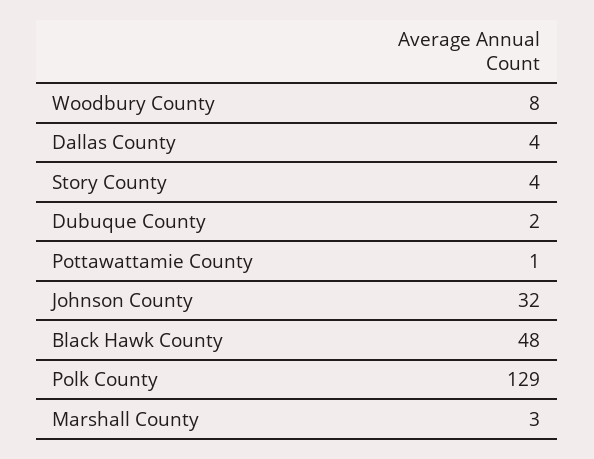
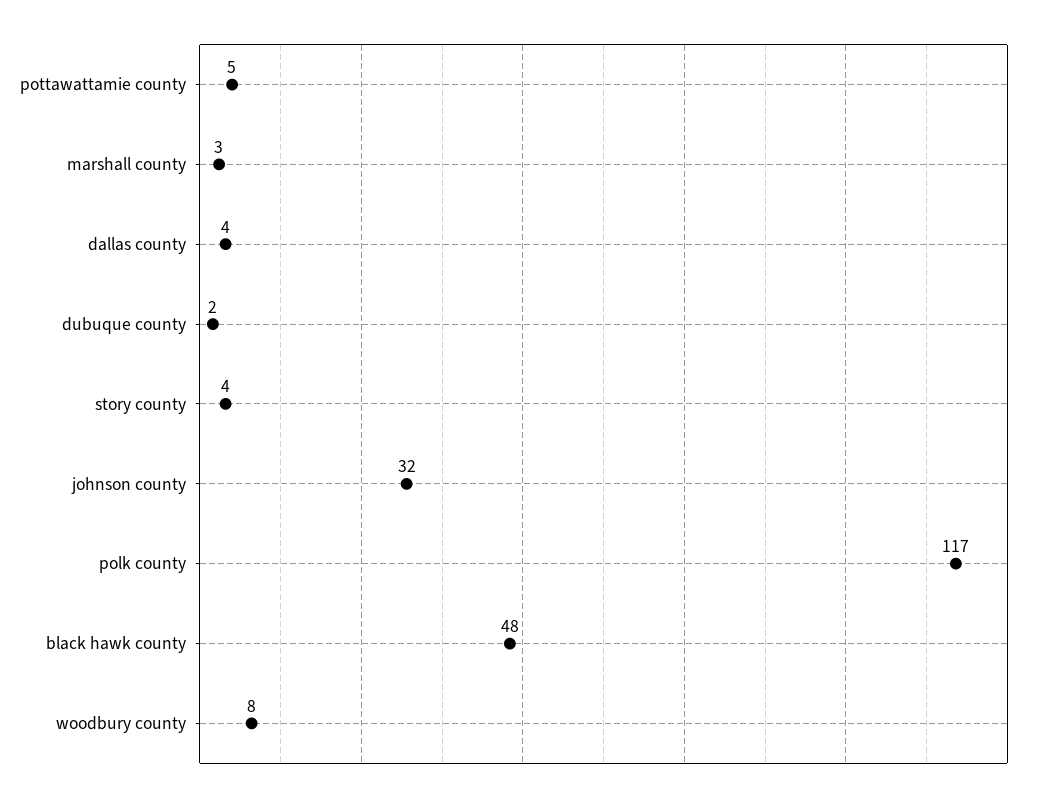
Pottawattamie County: 1 -> 5
Polk County: 129 -> 117

